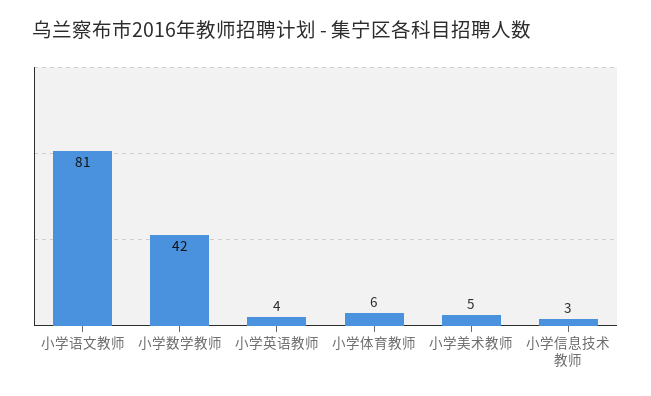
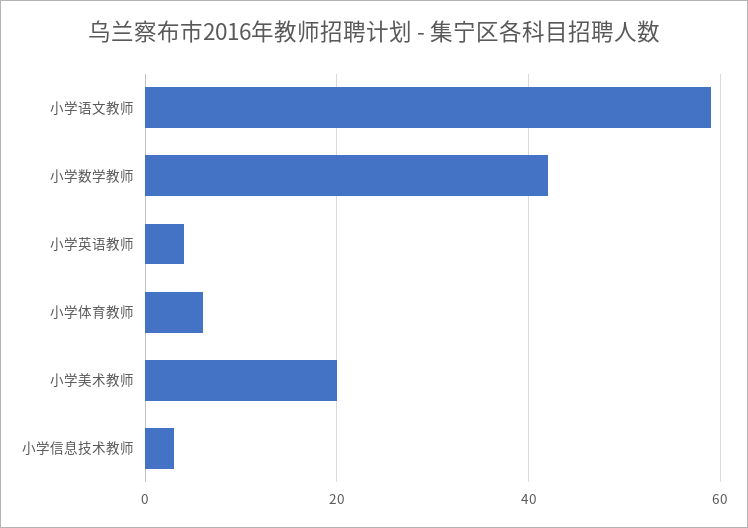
小学语文教师: 81 -> 60
小学美术教师: 5 -> 20

